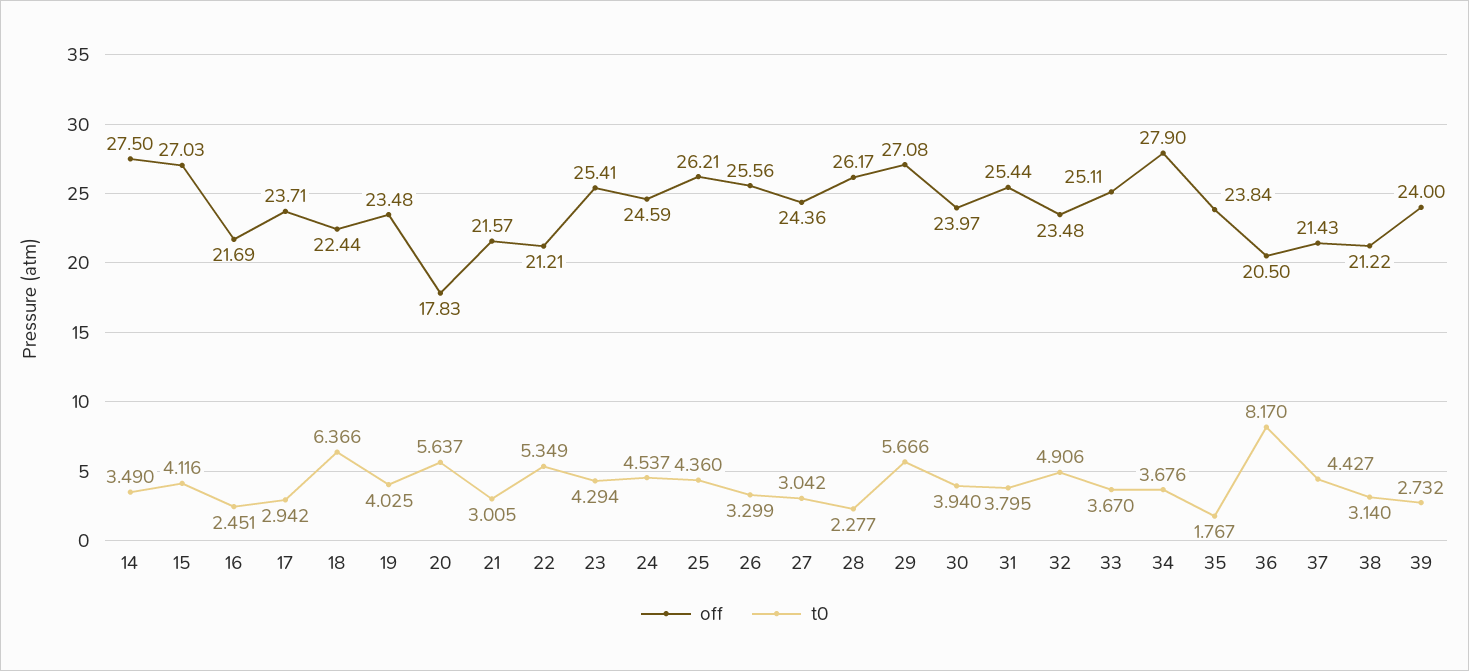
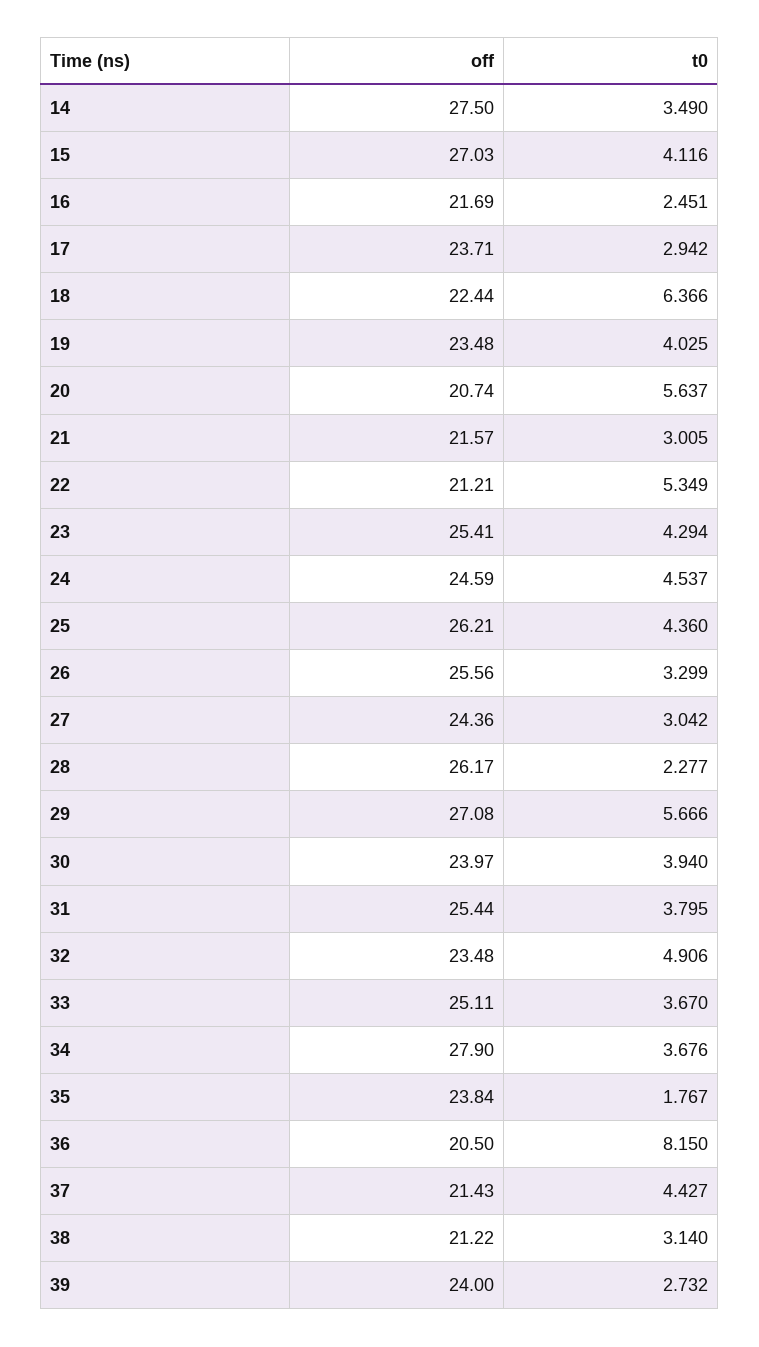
off, 20: 17.83 -> 20.74
t0, 36: 8.17 -> 8.15

